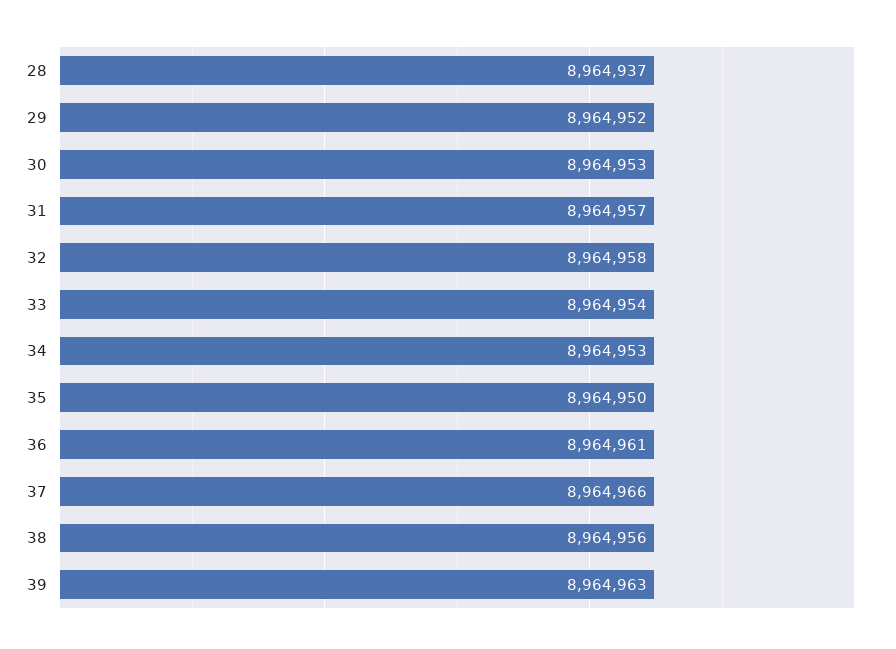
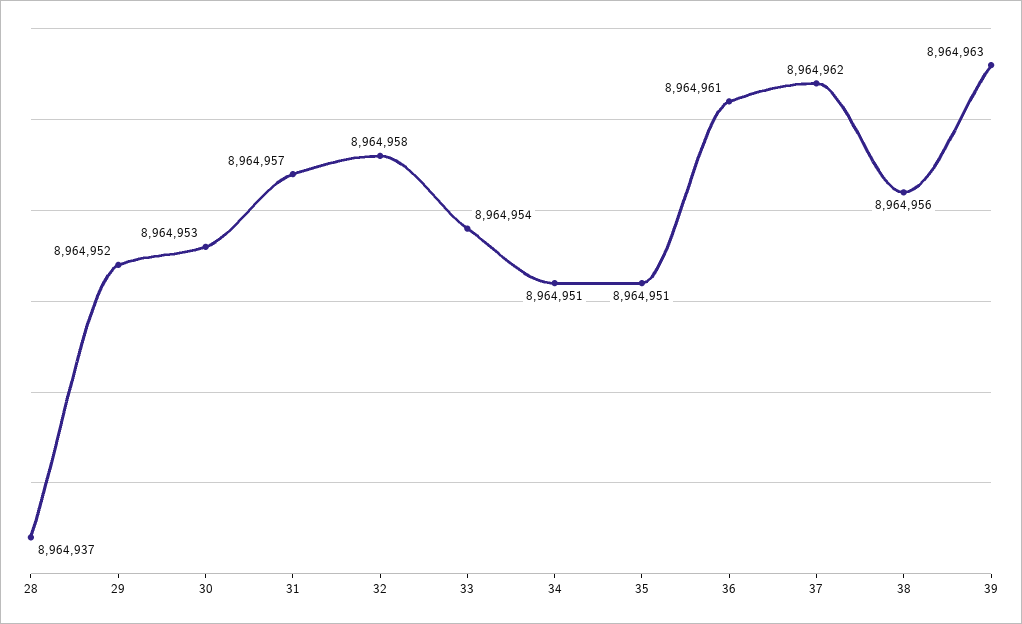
34: 8964953 -> 8964951
35: 8964950 -> 8964951
37: 8964966 -> 8964962

